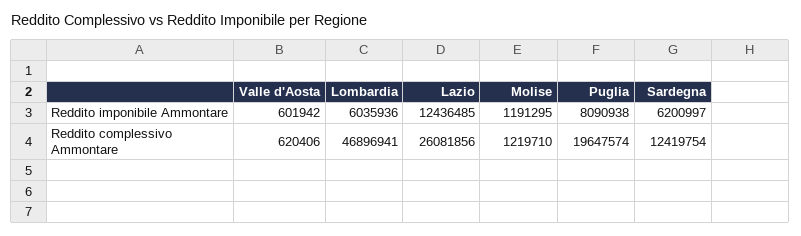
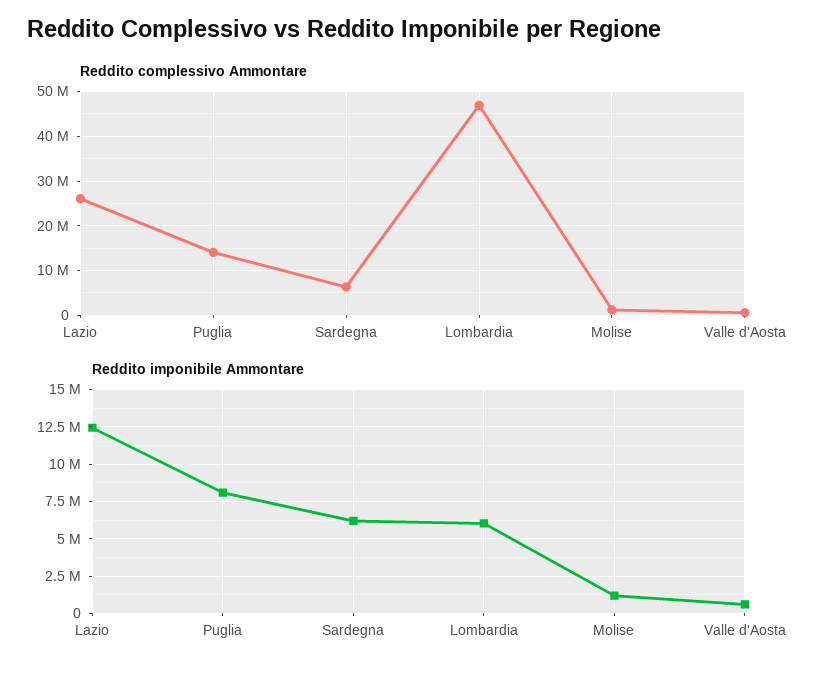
Reddito complessivo Ammontare, Puglia: 19647574 -> 14000000
Reddito complessivo Ammontare, Sardegna: 12419754 -> 6000000

